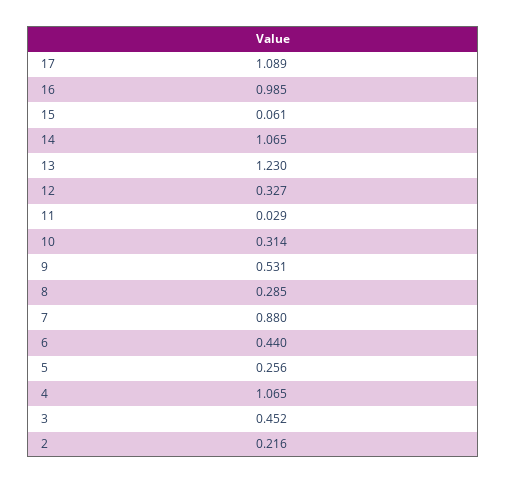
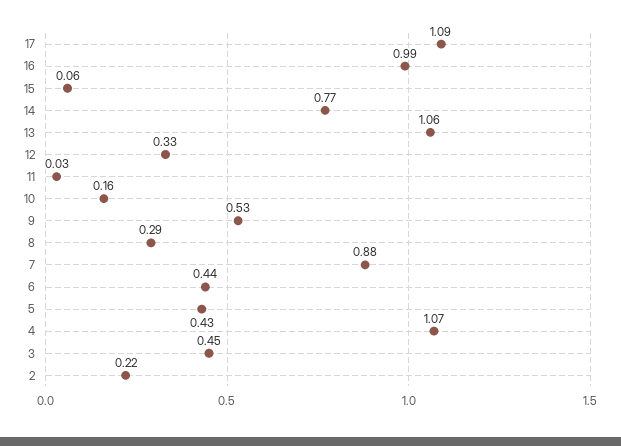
14: 1.065 -> 0.77
13: 1.23 -> 1.06
10: 0.314 -> 0.16
5: 0.256 -> 0.43

